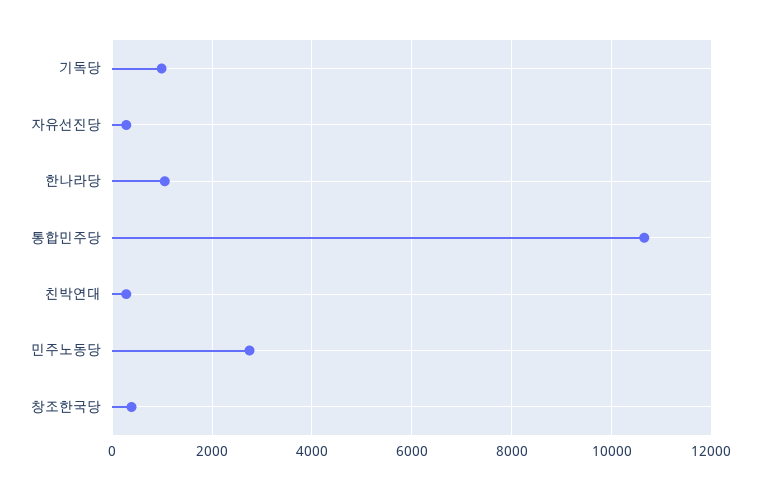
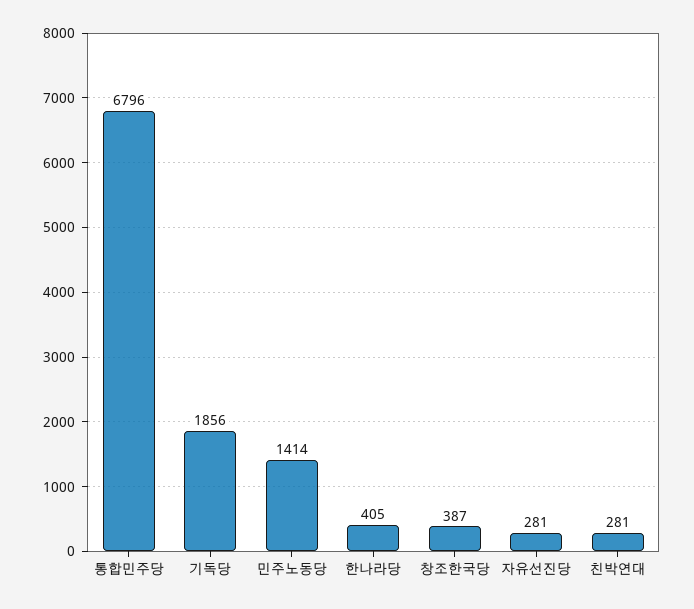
기독당: 1000 -> 1856
한나라당: 1000 -> 405
통합민주당: 10600 -> 6796
민주노동당: 2800 -> 1414

